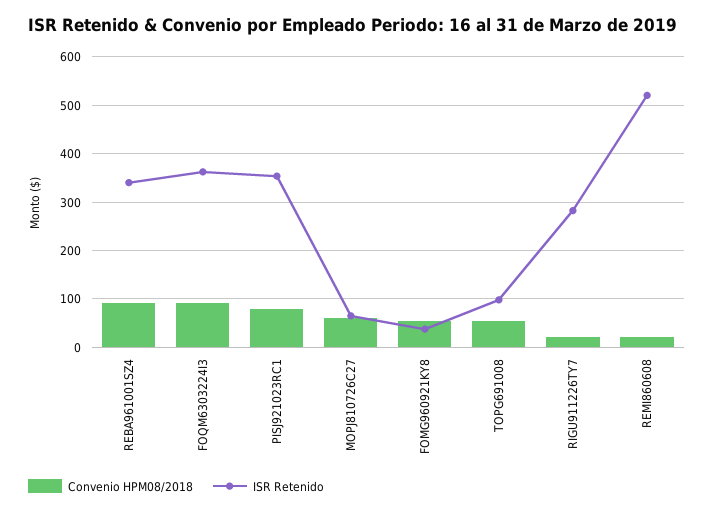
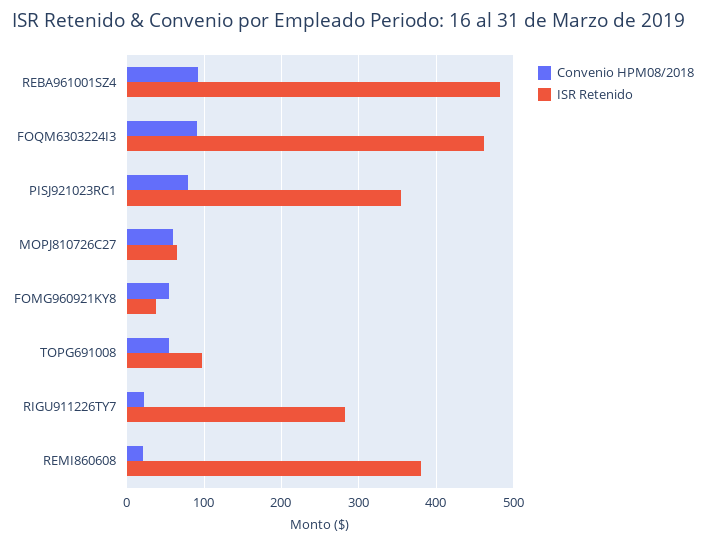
ISR Retenido, REBA961001SZ4: 340 -> 480
ISR Retenido, FOQM6303224I3: 360 -> 460
ISR Retenido, REMI860608: 520 -> 380

